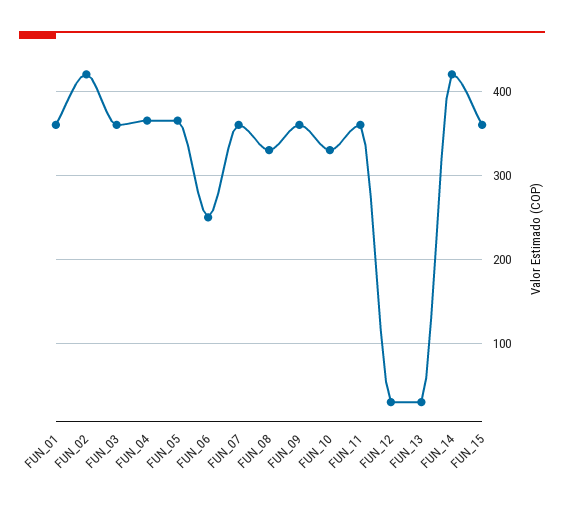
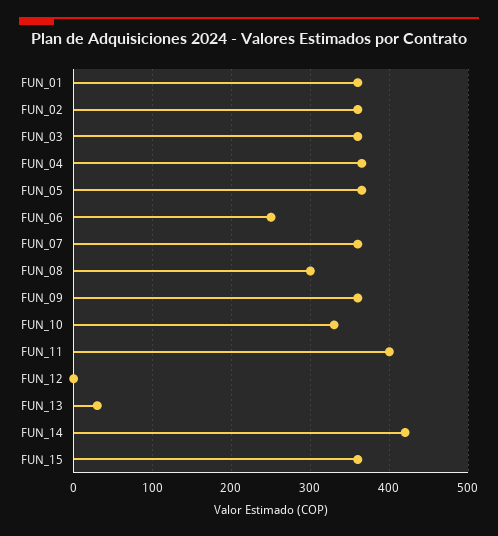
FUN_02: 420 -> 360
FUN_08: 330 -> 300
FUN_11: 360 -> 400
FUN_12: 30 -> 0

